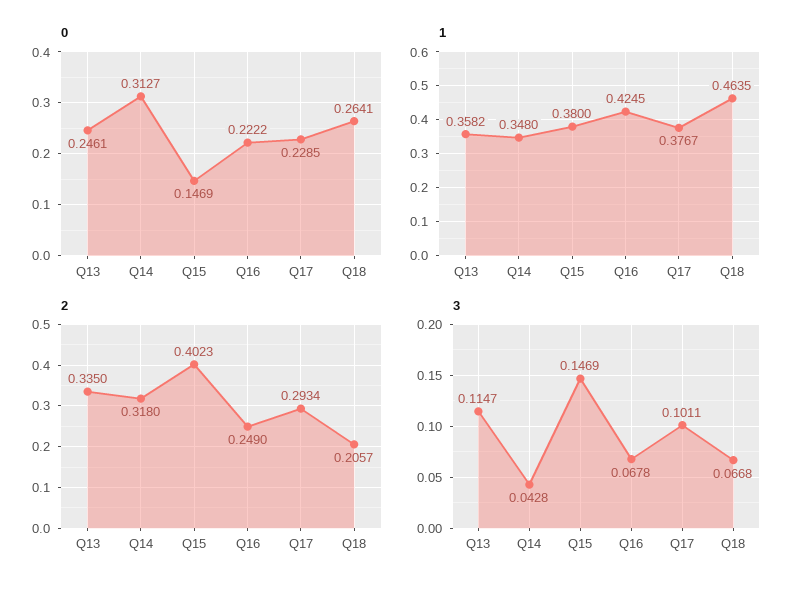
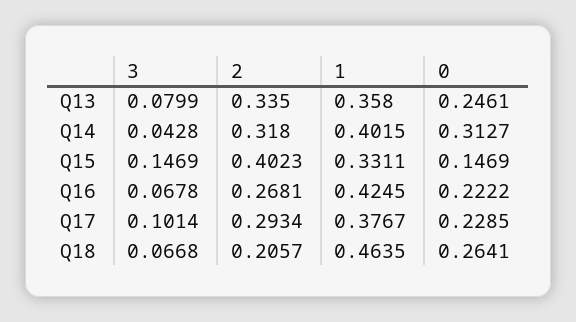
1, Q13: 0.3582 -> 0.358
1, Q14: 0.348 -> 0.4015
1, Q15: 0.38 -> 0.3311
2, Q16: 0.249 -> 0.2681
3, Q13: 0.1147 -> 0.0799
3, Q17: 0.1011 -> 0.1014

